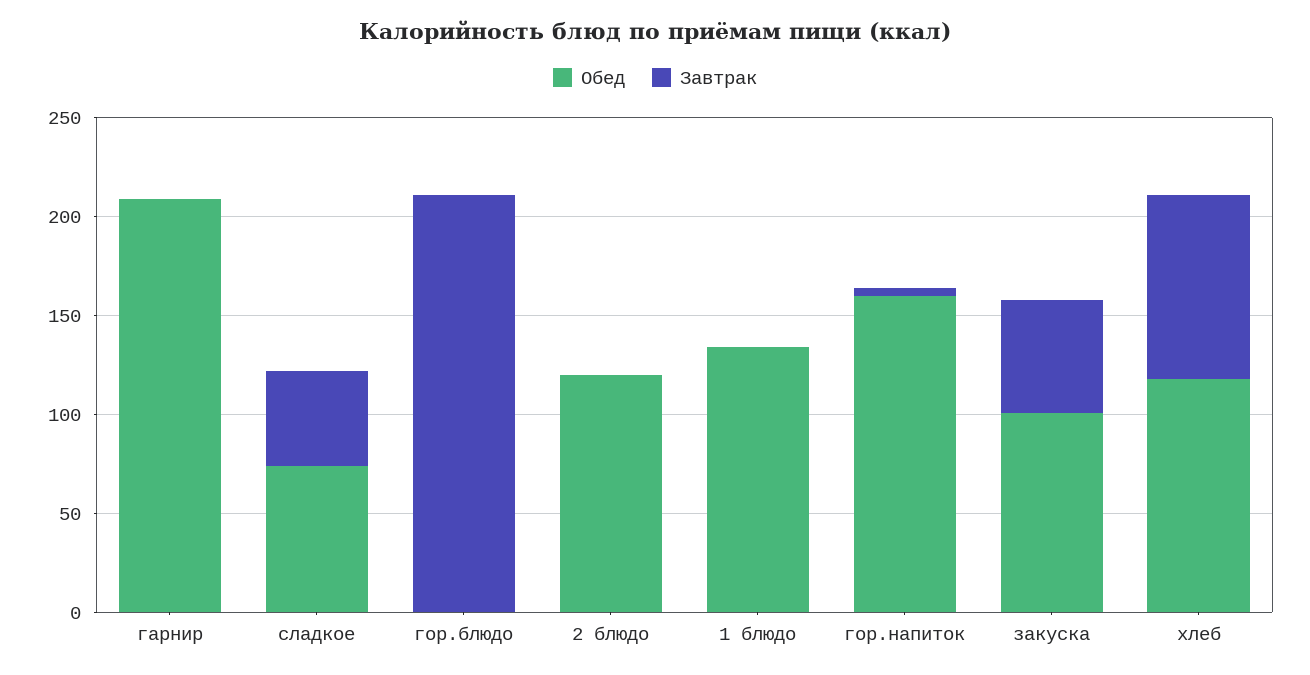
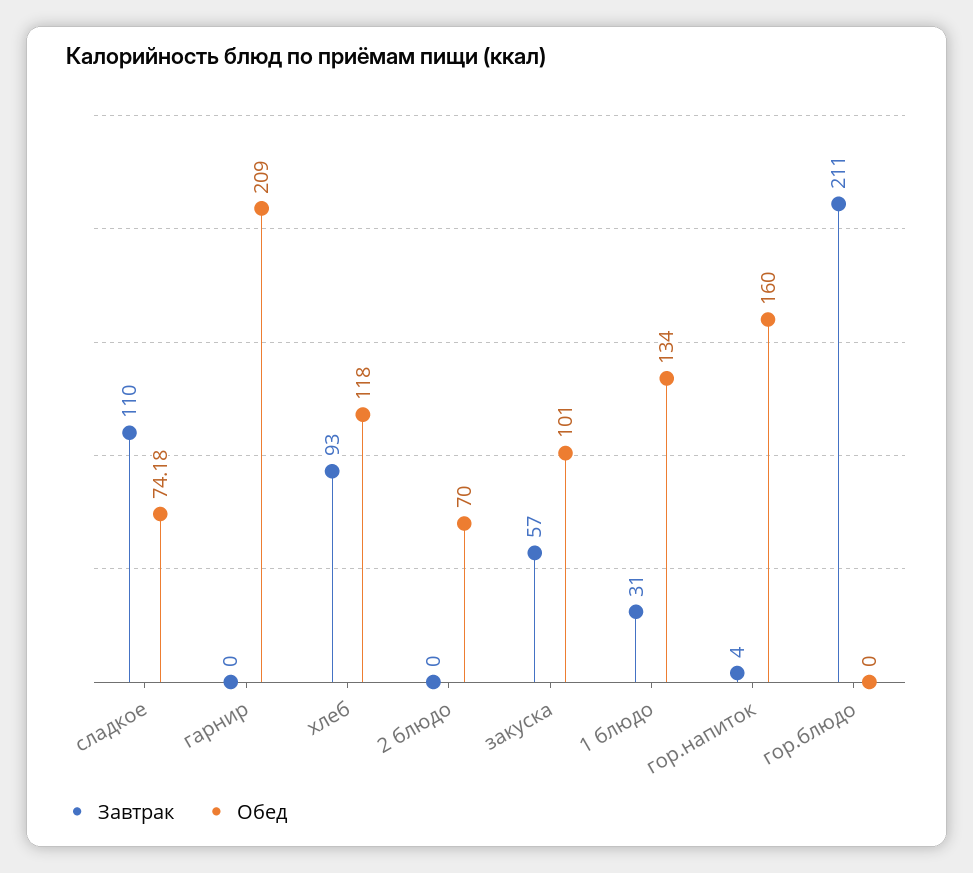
Завтрак, сладкое: 50 -> 110
Обед, 2 блюдо: 120 -> 70
Завтрак, 1 блюдо: 0 -> 31

